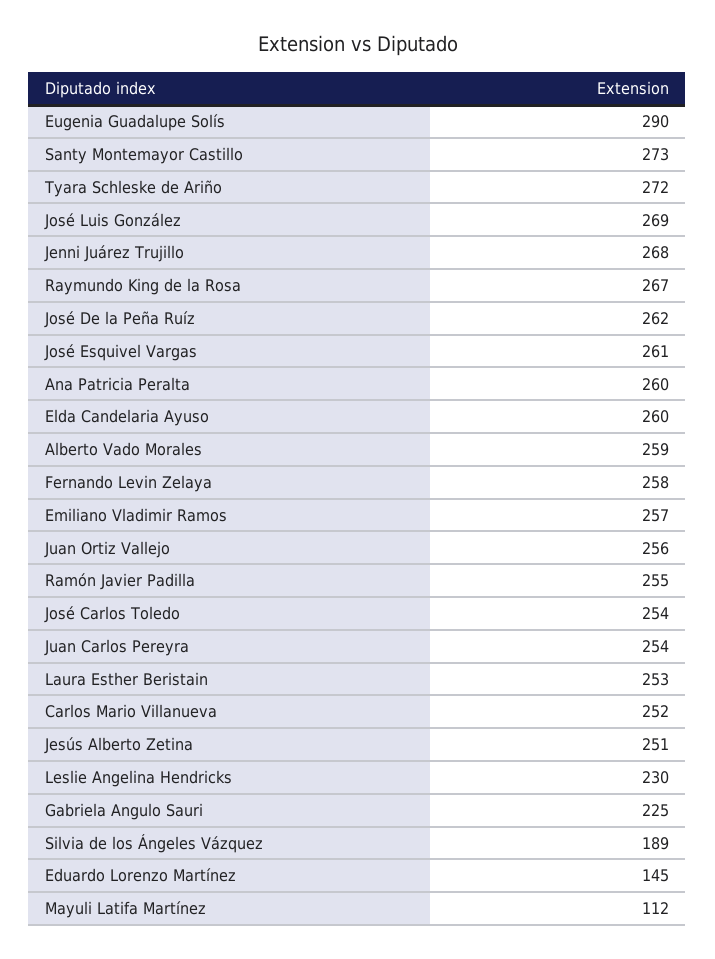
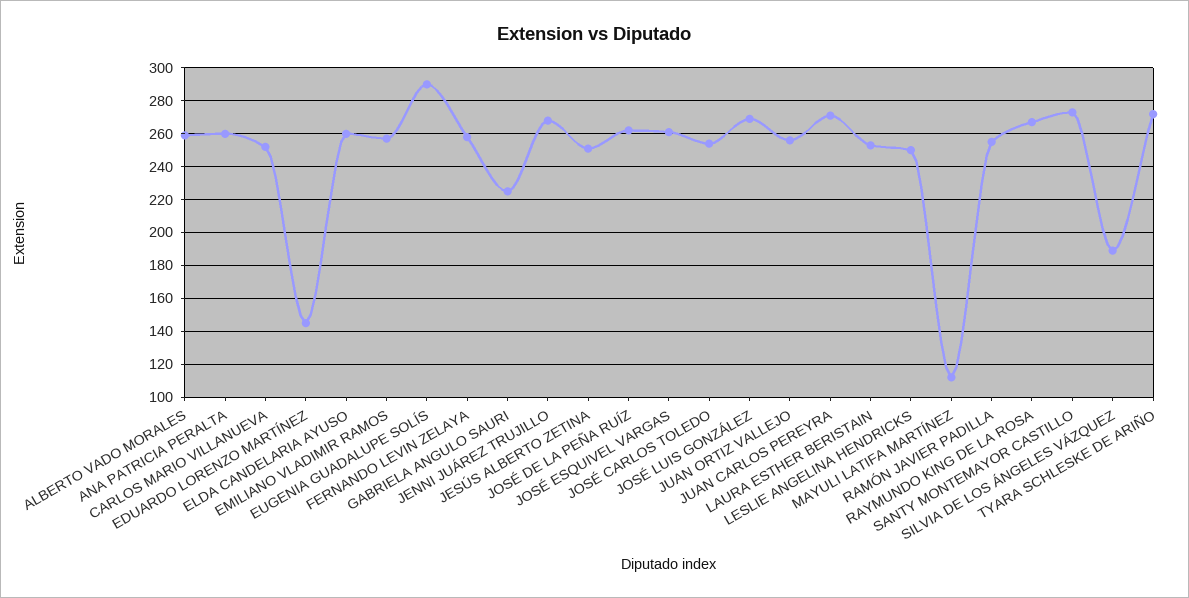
Juan Carlos Pereyra: 254 -> 270
Leslie Angelina Hendricks: 230 -> 250

